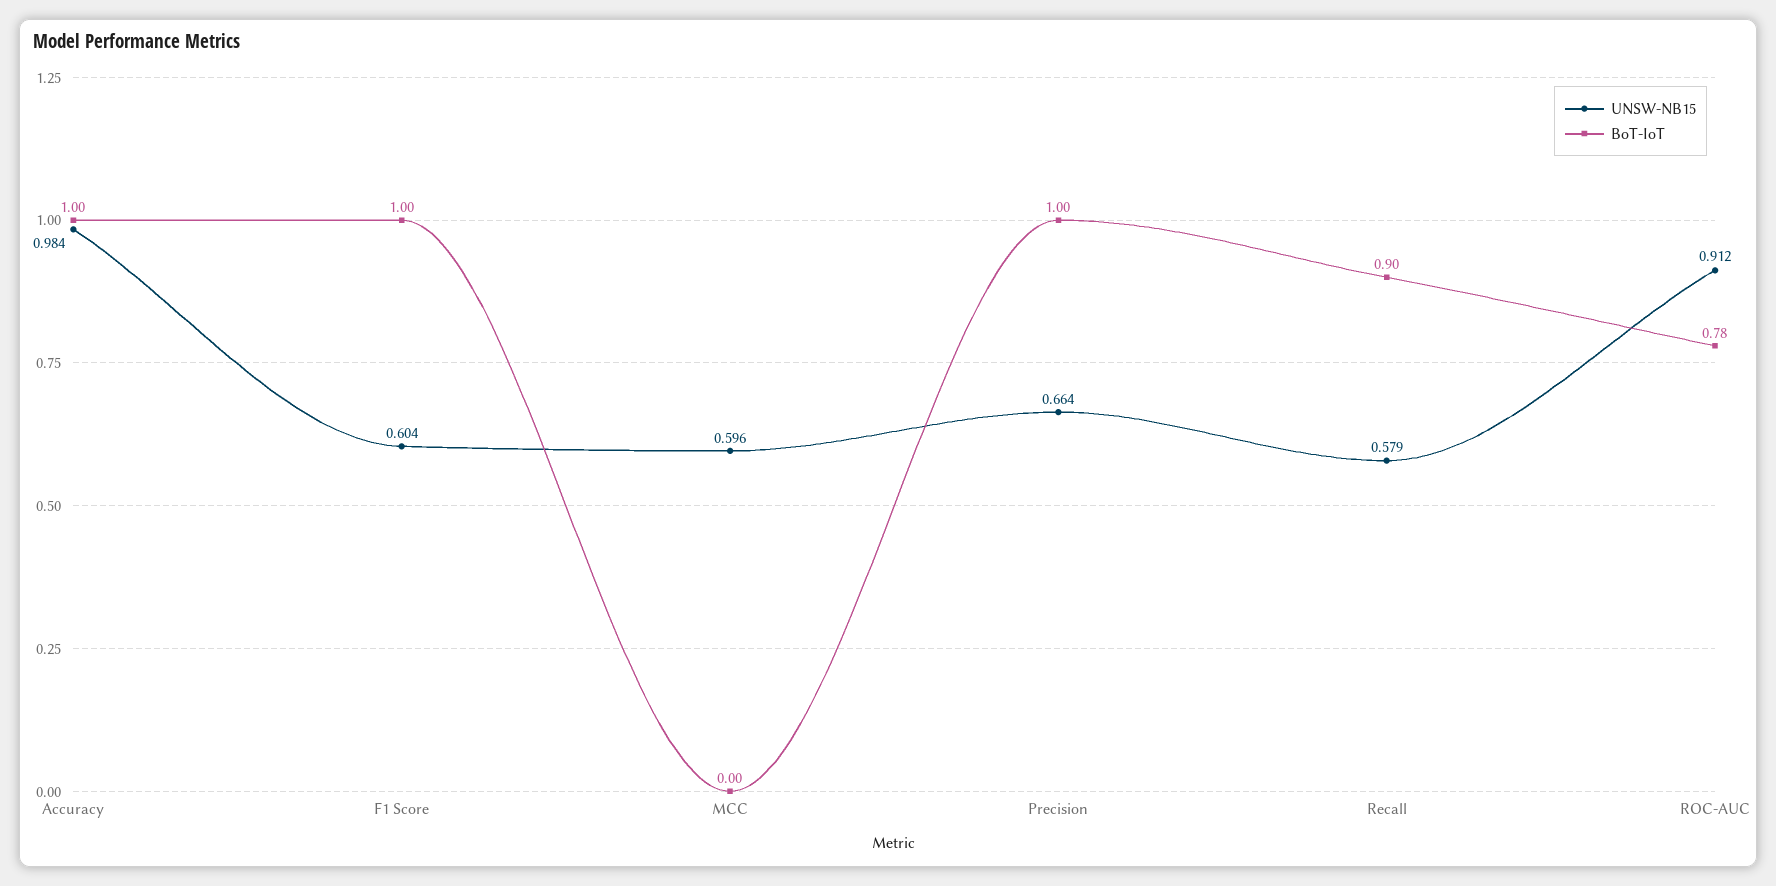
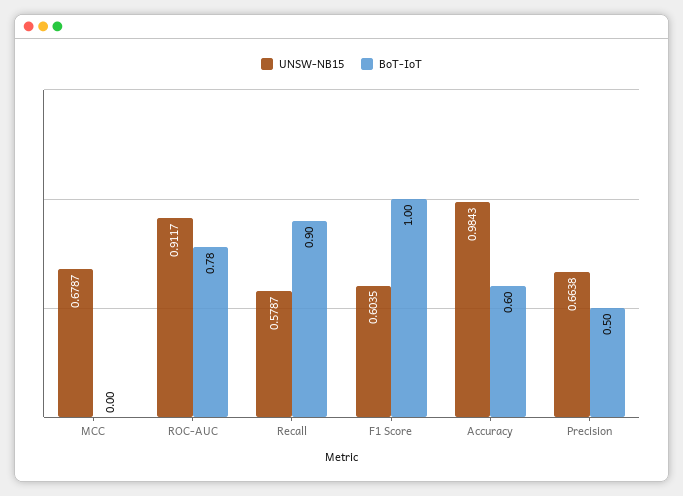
BoT-IoT, Accuracy: 1 -> 0.6
UNSW-NB15, MCC: 0.596 -> 0.6787
BoT-IoT, Precision: 1 -> 0.5

